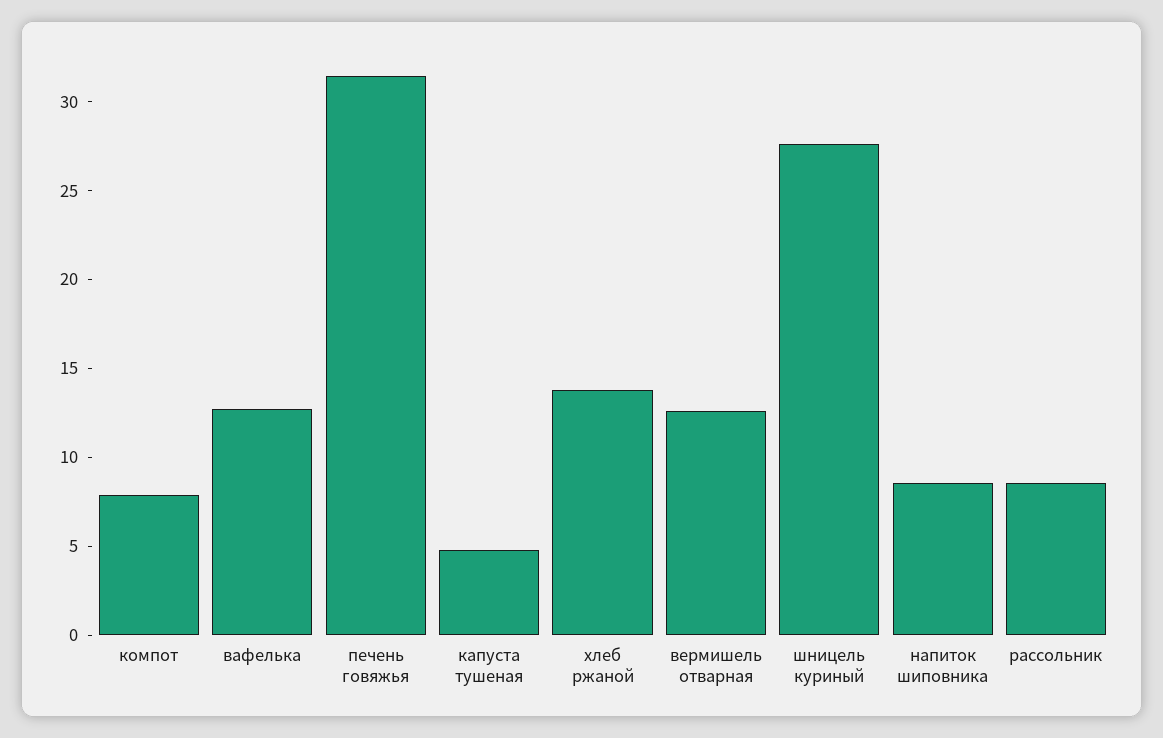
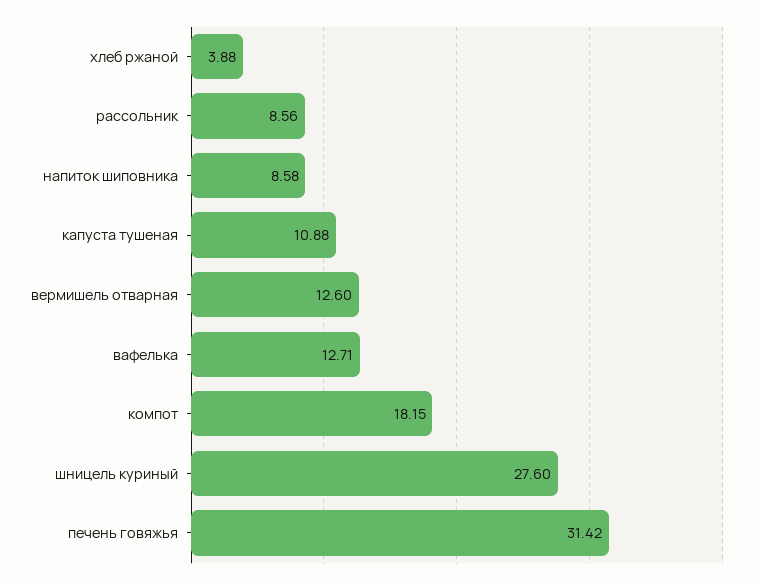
компот: 8 -> 18.15
капуста тушеная: 5 -> 10.88
хлеб ржаной: 14 -> 3.88

